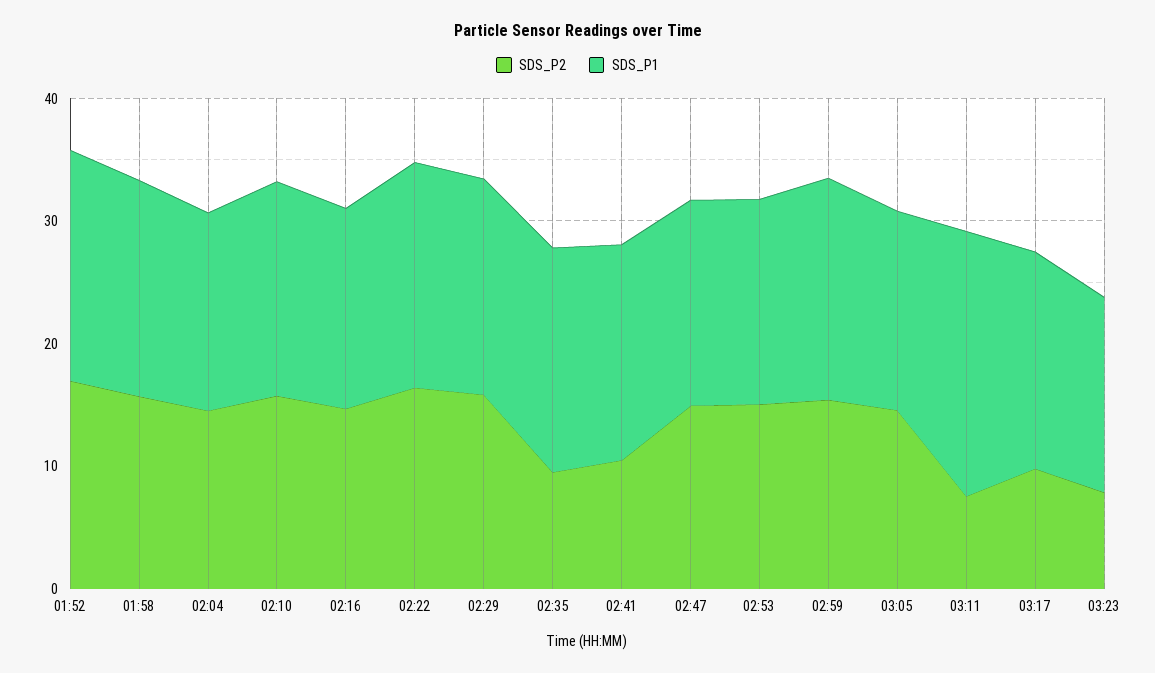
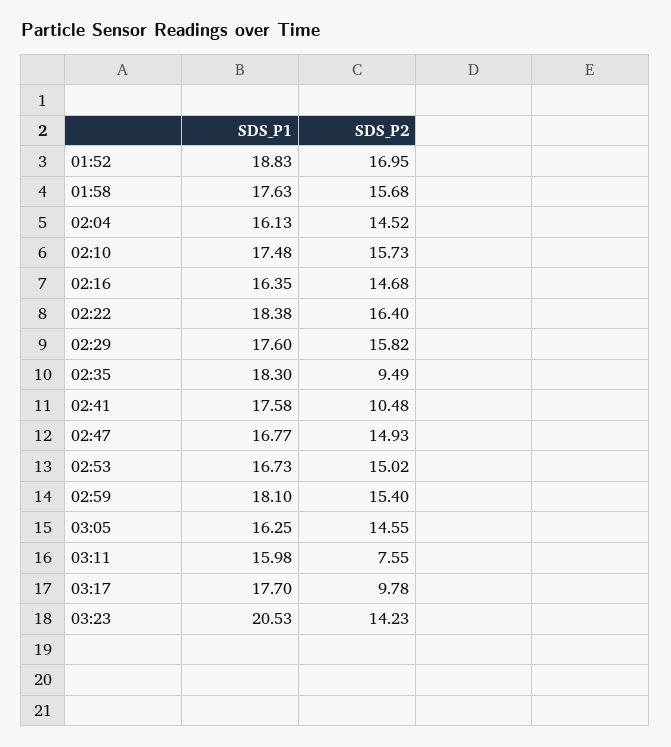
SDS_P1, 03:11: 22 -> 15.98
SDS_P2, 03:23: 8 -> 14.23
SDS_P1, 03:23: 16 -> 20.53

